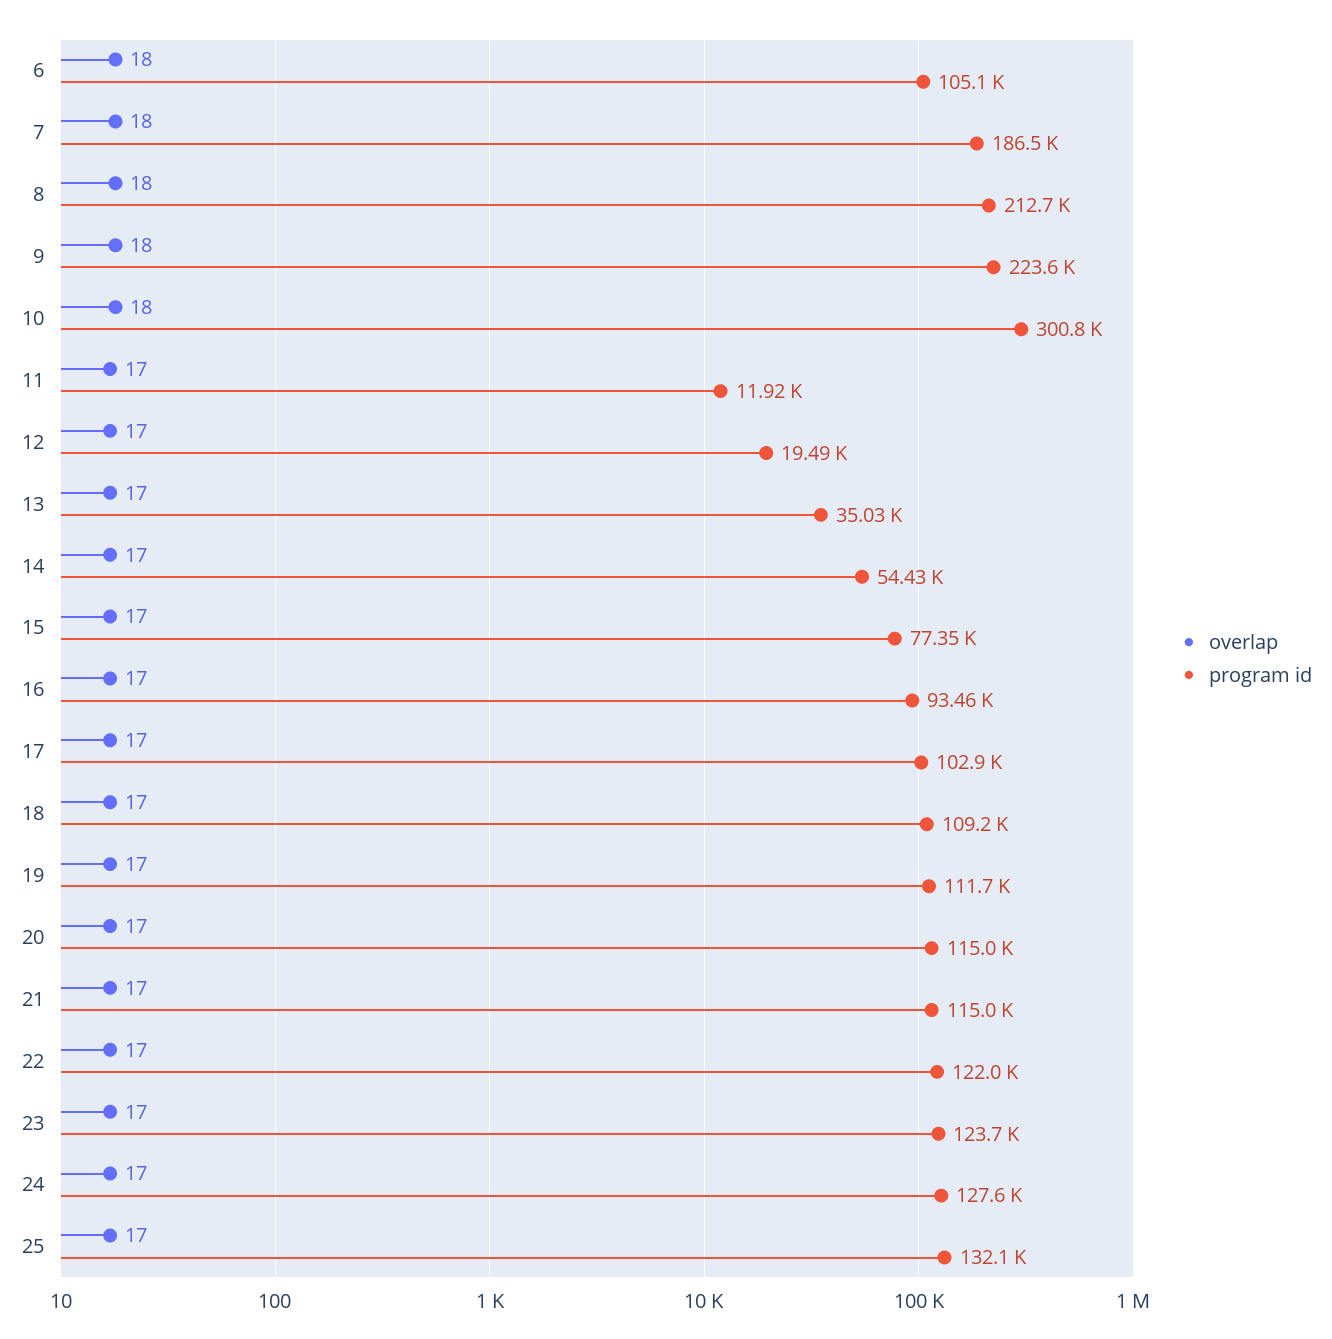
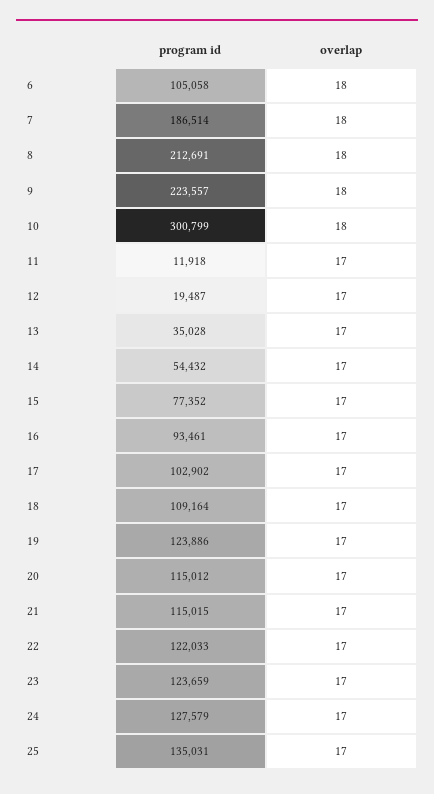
program id, 19: 111700 -> 123886
program id, 25: 132100 -> 135031

